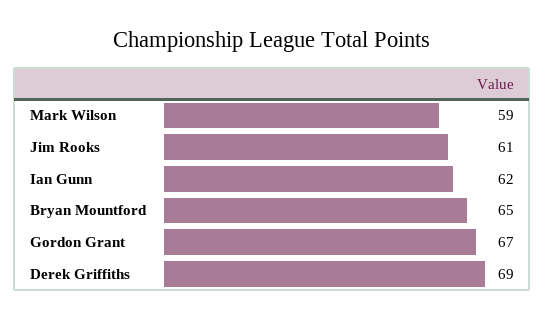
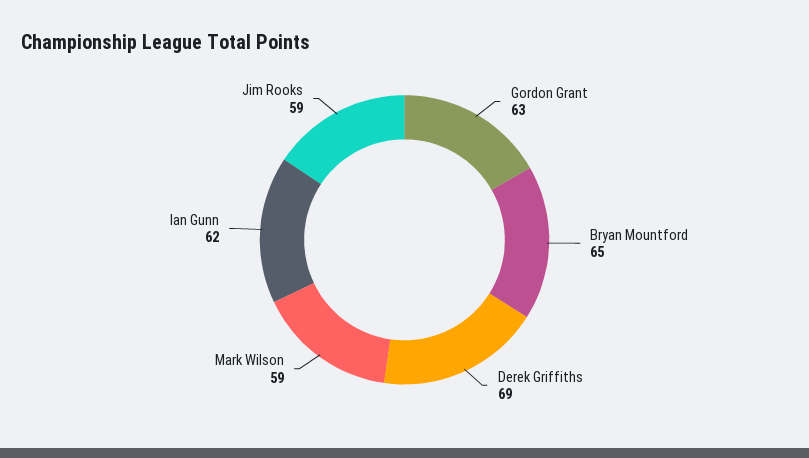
Jim Rooks: 61 -> 59
Gordon Grant: 67 -> 63

